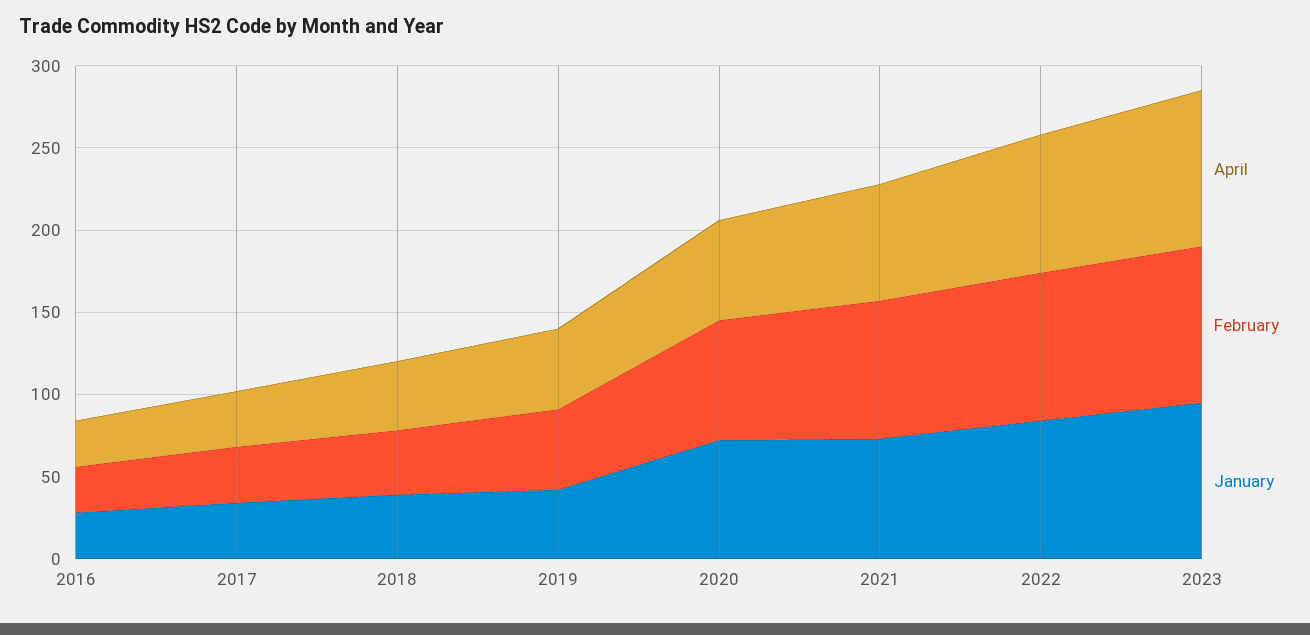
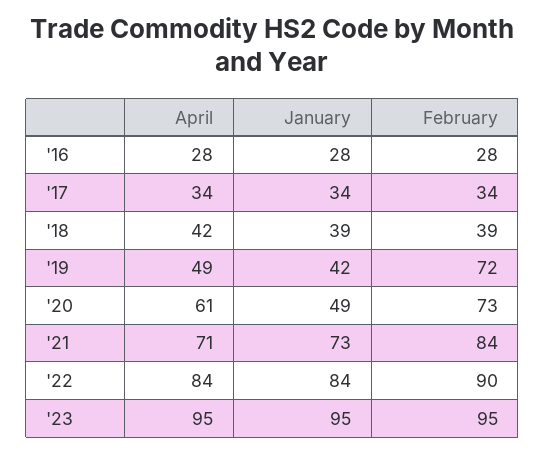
February, 2019: 50 -> 72
January, 2020: 70 -> 49

